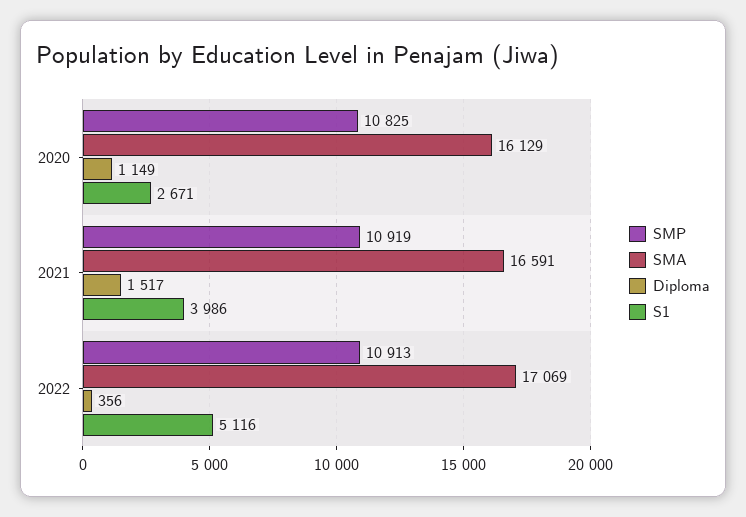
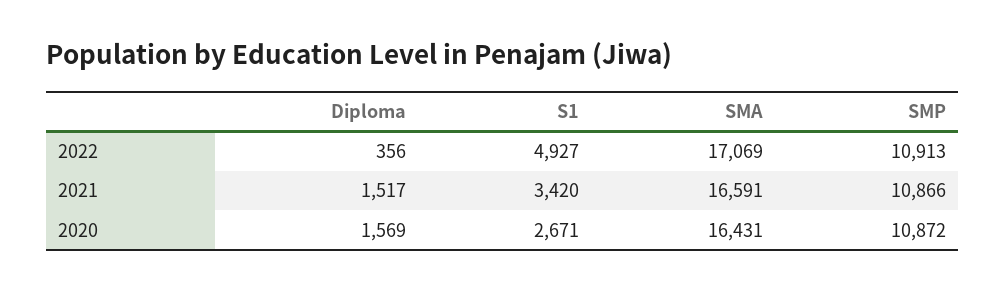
SMP, 2020: 10825 -> 10872
SMA, 2020: 16129 -> 16431
Diploma, 2020: 1149 -> 1569
SMP, 2021: 10919 -> 10866
S1, 2021: 3986 -> 3420
S1, 2022: 5116 -> 4927

